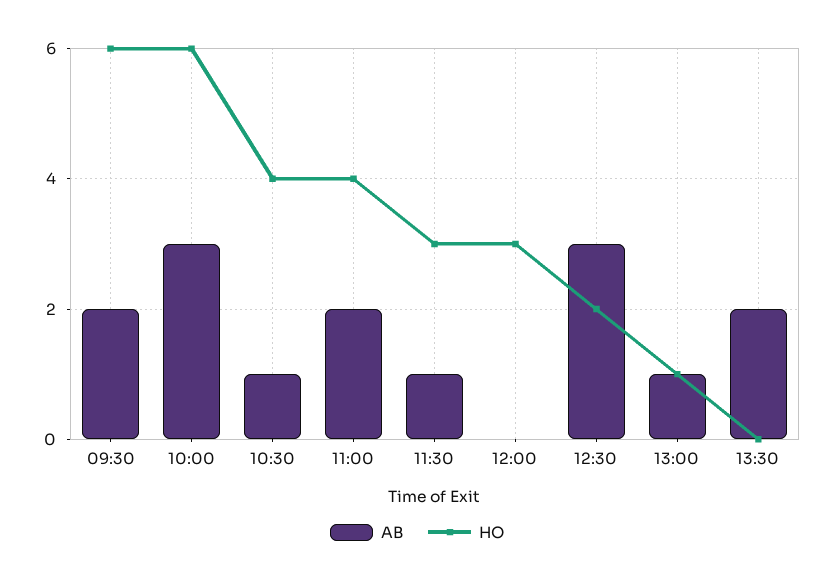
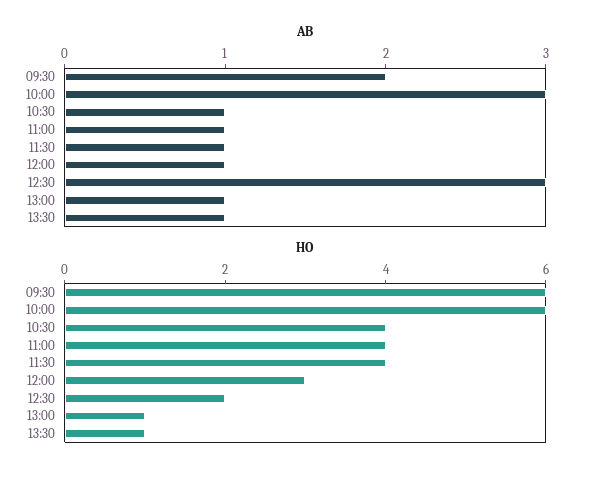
AB, 11:00: 2 -> 1
HO, 11:30: 3 -> 4
AB, 12:00: 0 -> 1
AB, 13:30: 2 -> 1
HO, 13:30: 0 -> 1

